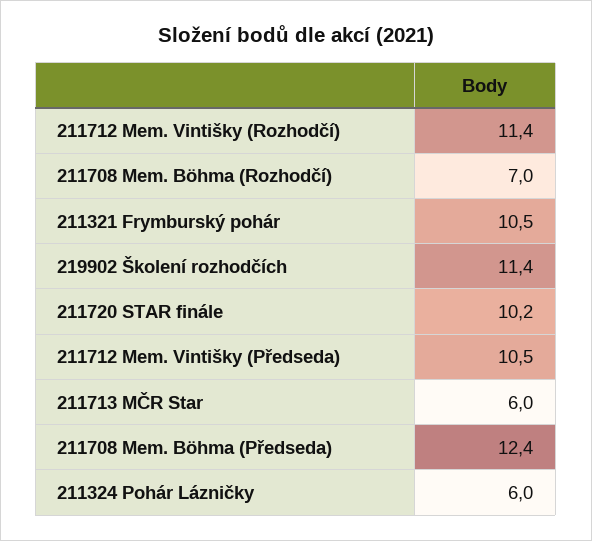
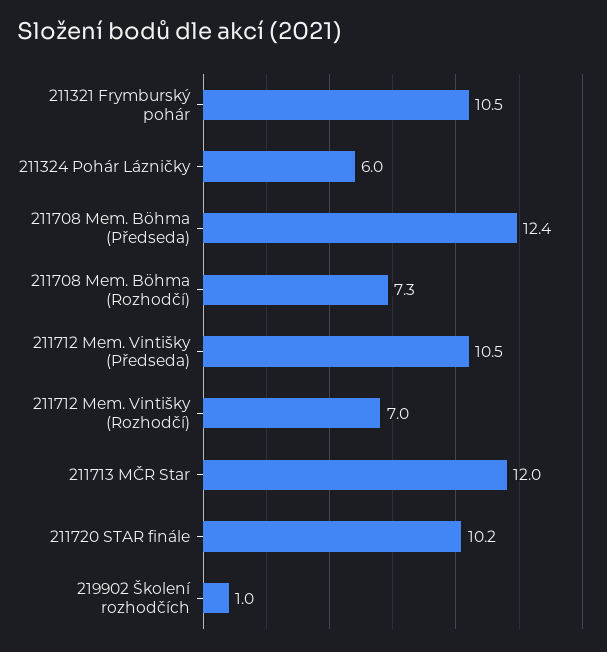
211712 Mem. Vintišky (Rozhodčí): 11.4 -> 7
211708 Mem. Böhma (Rozhodčí): 7 -> 7.3
219902 Školení rozhodčích: 11.4 -> 1
211713 MČR Star: 6 -> 12

